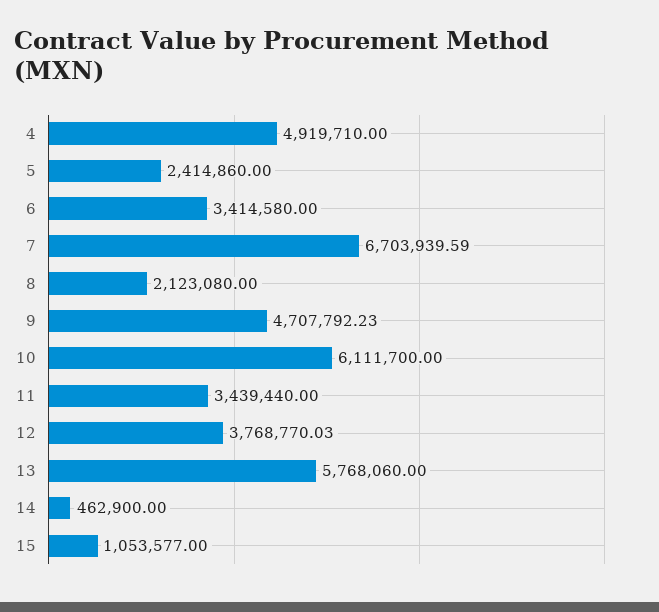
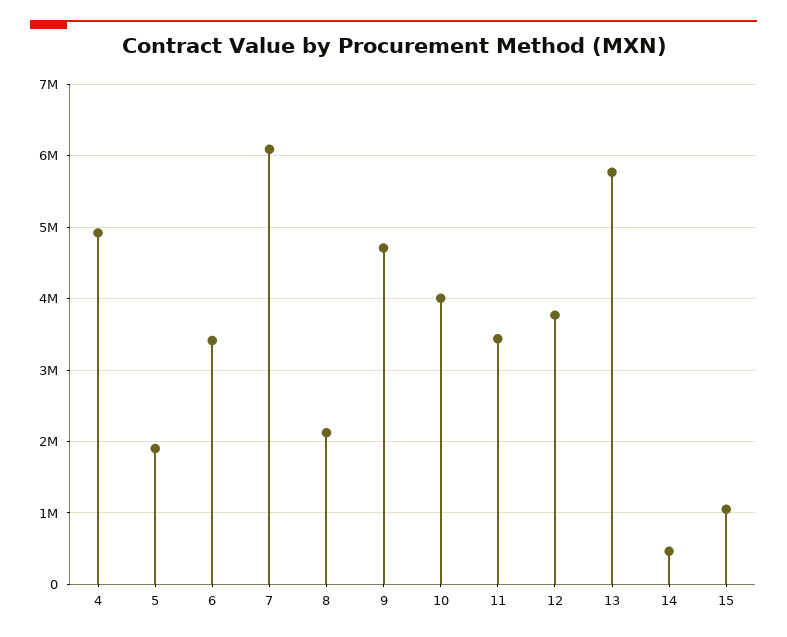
5: 2414860 -> 1900000
7: 6703939.59 -> 6100000
10: 6111700 -> 4000000

